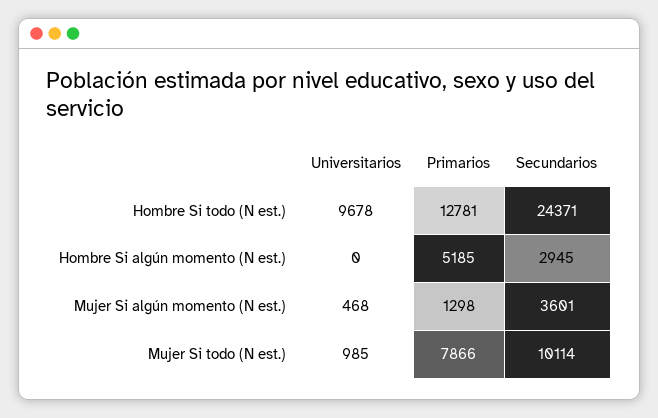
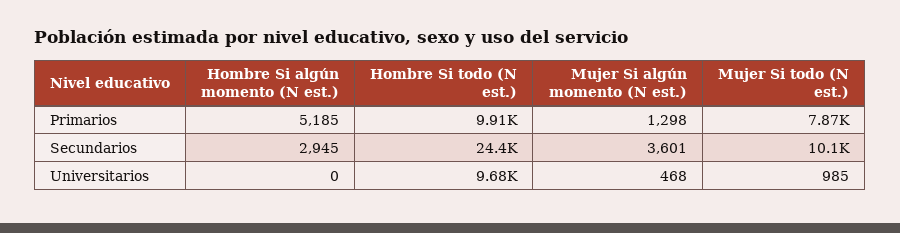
Primarios, Hombre Si todo (N est.): 12781 -> 9910

